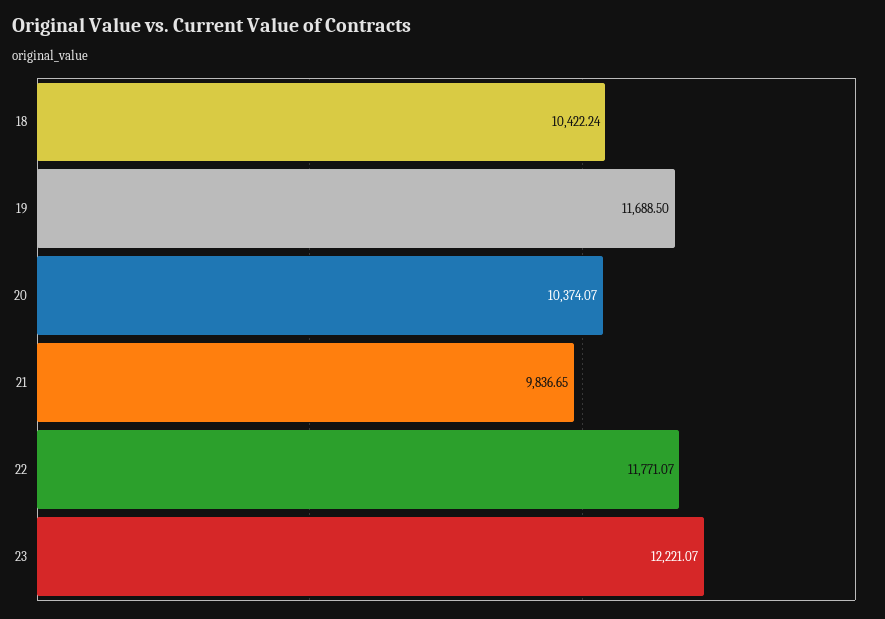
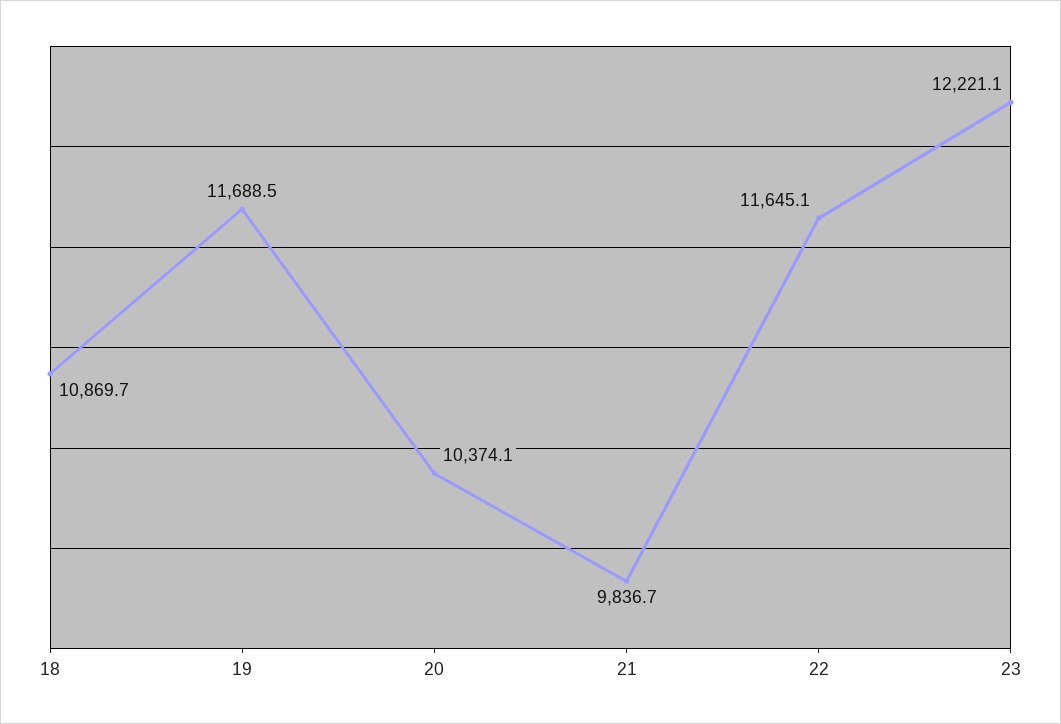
18: 10422.24 -> 10869.7
22: 11771.07 -> 11645.1

